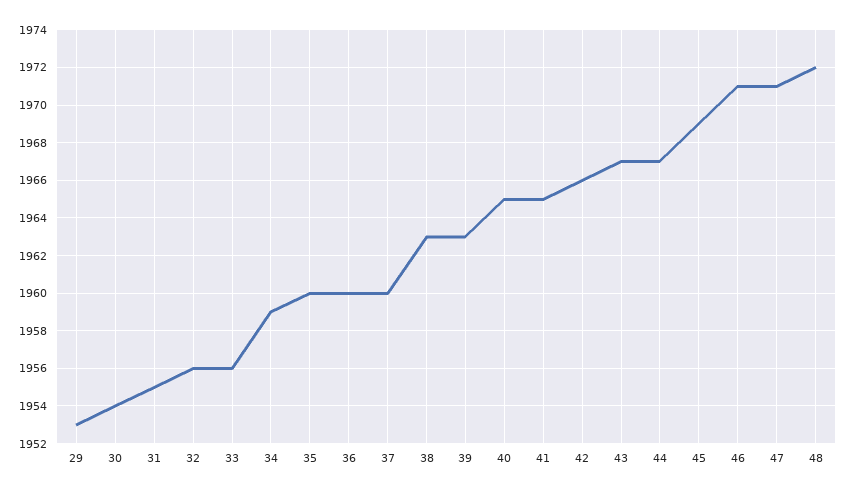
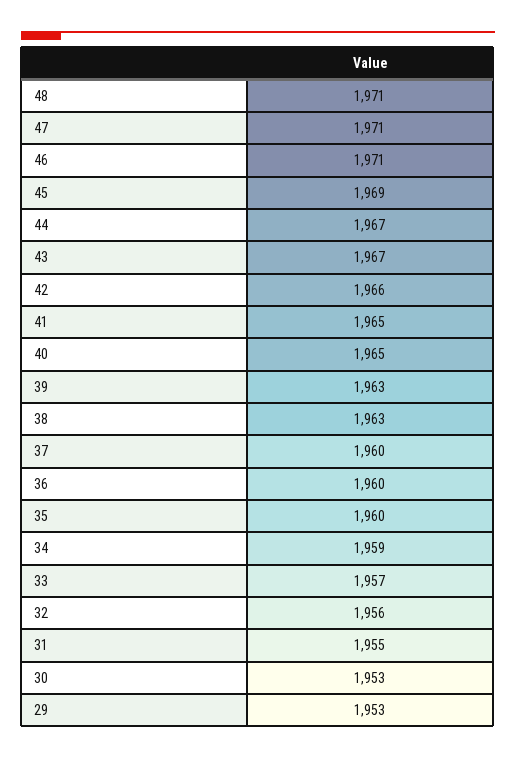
30: 1954 -> 1953
33: 1956 -> 1957
48: 1972 -> 1971

